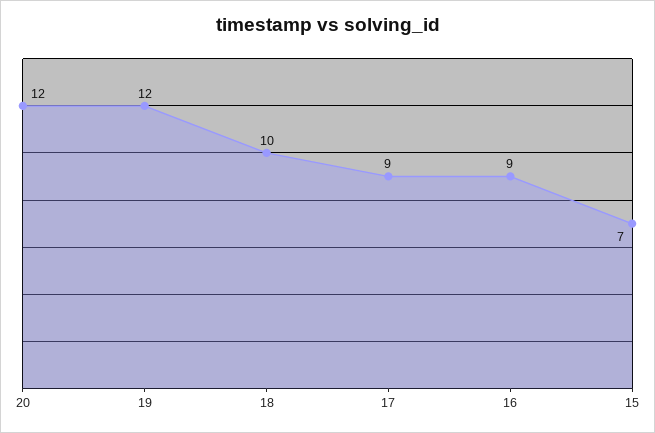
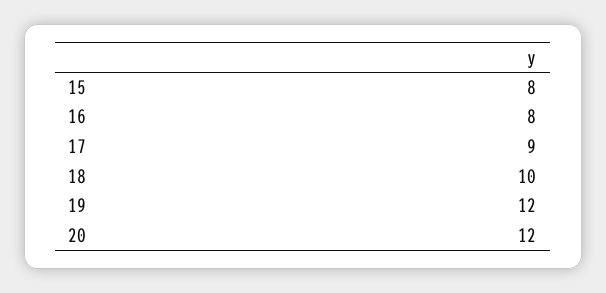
16: 9 -> 8
15: 7 -> 8

